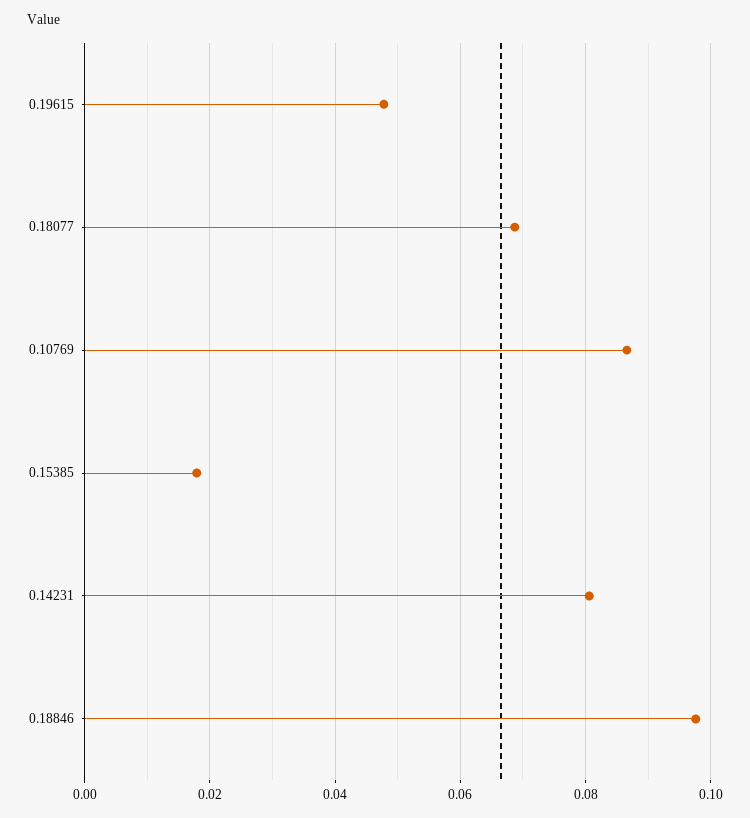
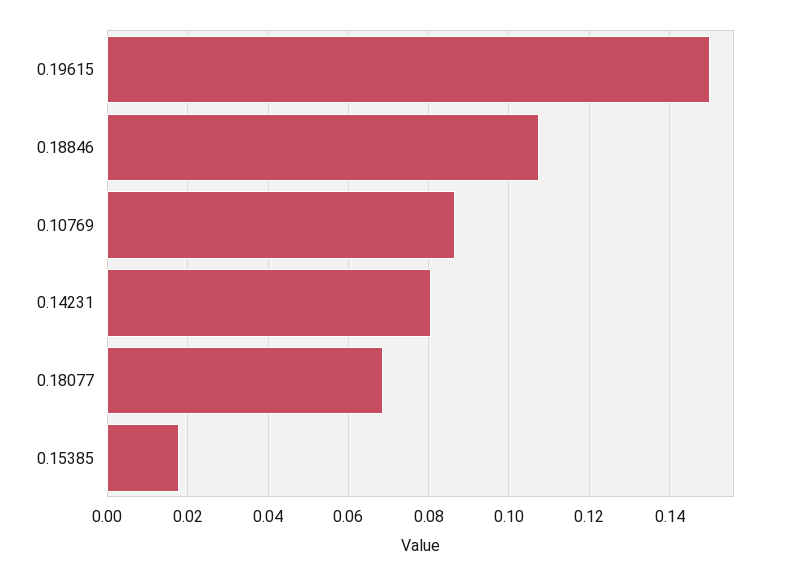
0.19615: 0.048 -> 0.15
0.18846: 0.098 -> 0.108

